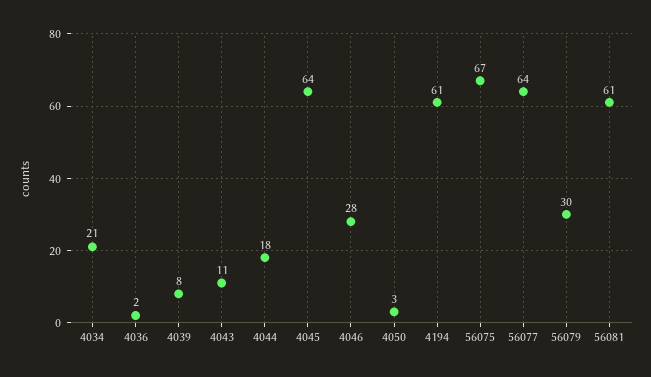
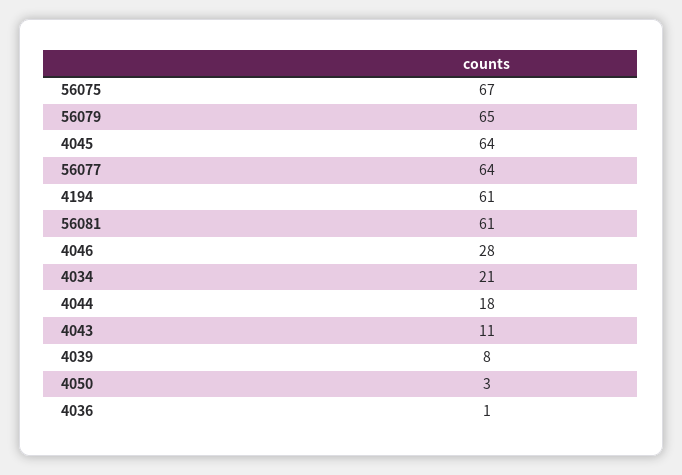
4036: 2 -> 1
56079: 30 -> 65

